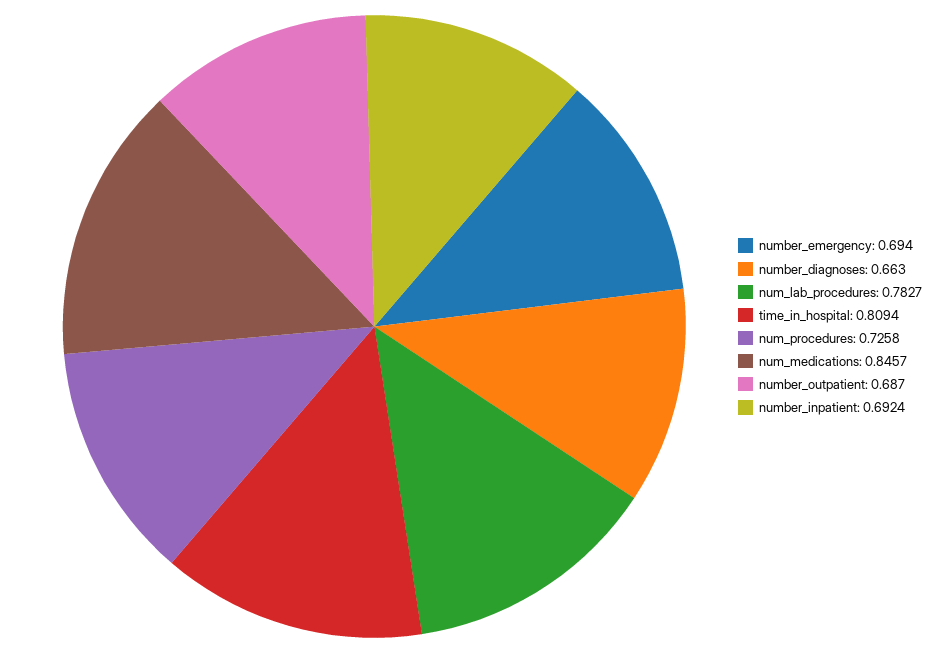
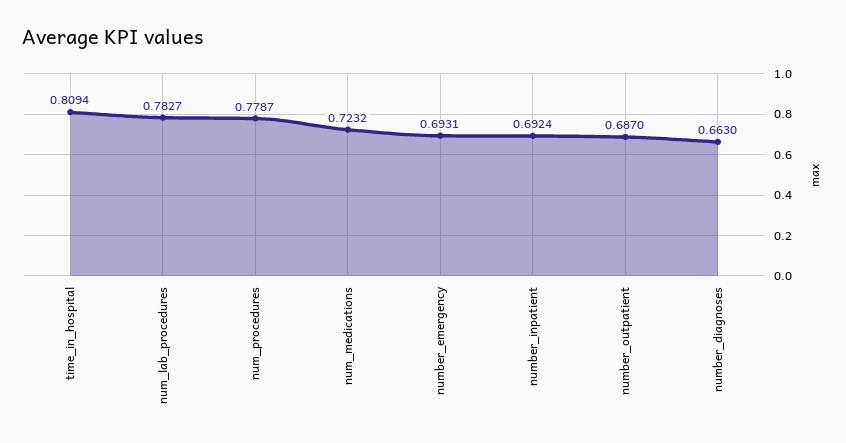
number_emergency: 0.694 -> 0.6931
num_procedures: 0.7258 -> 0.7787
num_medications: 0.8457 -> 0.7232

